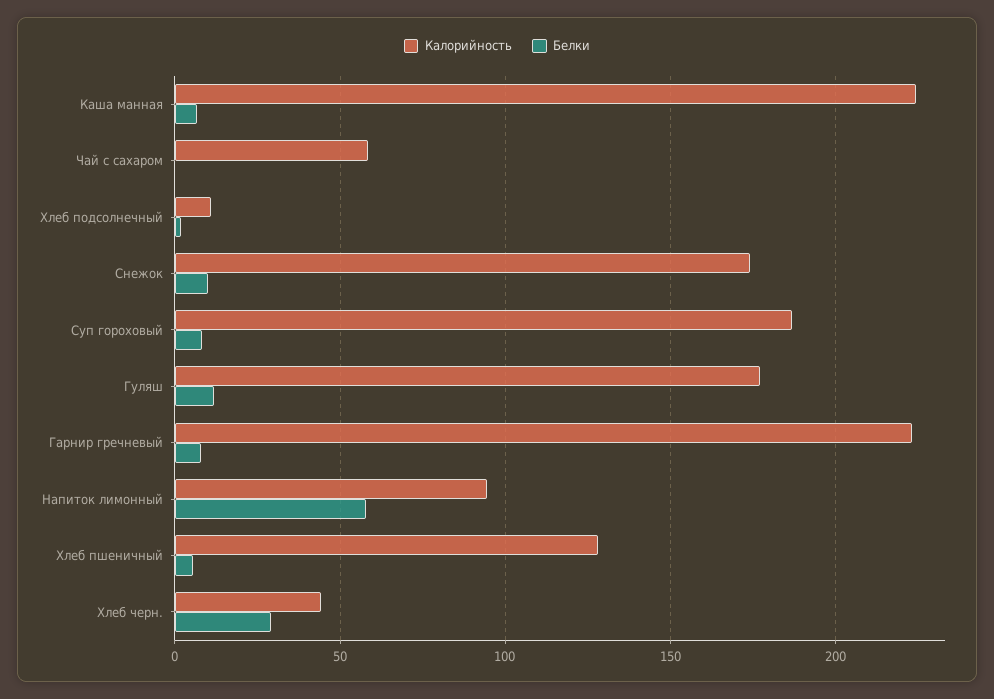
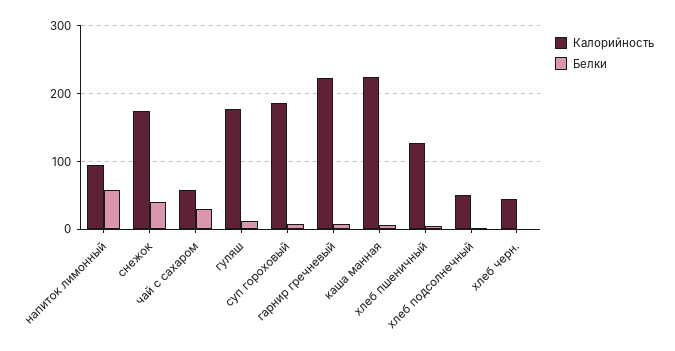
Белки, Чай с сахаром: 0 -> 30
Калорийность, Хлеб подсолнечный: 10 -> 50
Белки, Снежок: 10 -> 40
Белки, Хлеб черн.: 30 -> 0

